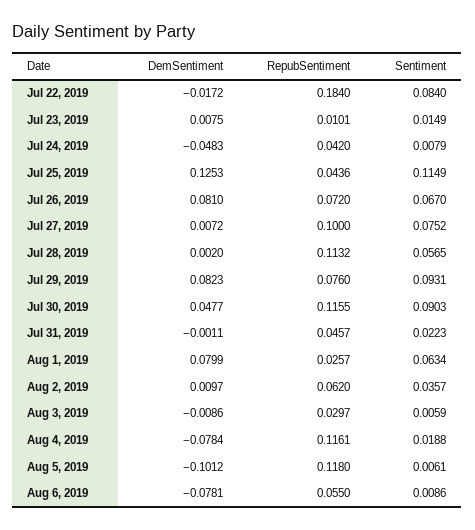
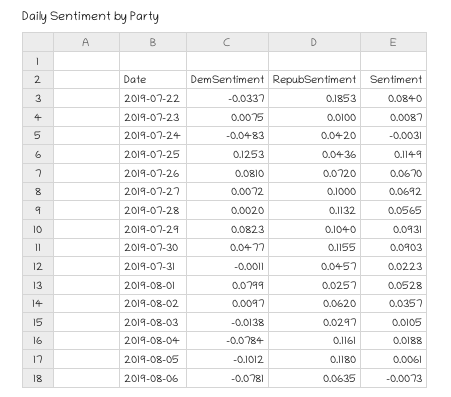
DemSentiment, Jul 22, 2019: -0.0172 -> -0.0337
RepubSentiment, Jul 22, 2019: 0.184 -> 0.1853
RepubSentiment, Jul 23, 2019: 0.0101 -> 0.01
Sentiment, Jul 23, 2019: 0.0149 -> 0.0087
Sentiment, Jul 24, 2019: 0.0079 -> -0.0031
Sentiment, Jul 27, 2019: 0.0752 -> 0.0692
RepubSentiment, Jul 29, 2019: 0.076 -> 0.104
Sentiment, Aug 1, 2019: 0.0634 -> 0.0528
DemSentiment, Aug 3, 2019: -0.0086 -> -0.0138
Sentiment, Aug 3, 2019: 0.0059 -> 0.0105
RepubSentiment, Aug 6, 2019: 0.055 -> 0.0635
Sentiment, Aug 6, 2019: 0.0086 -> -0.0073

